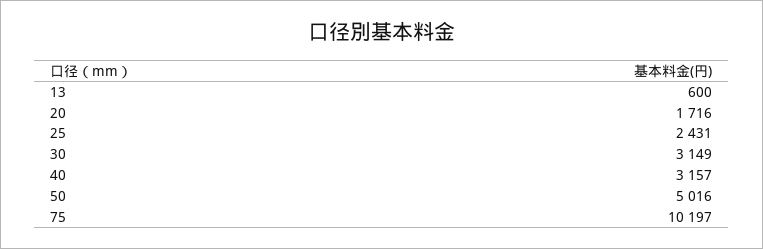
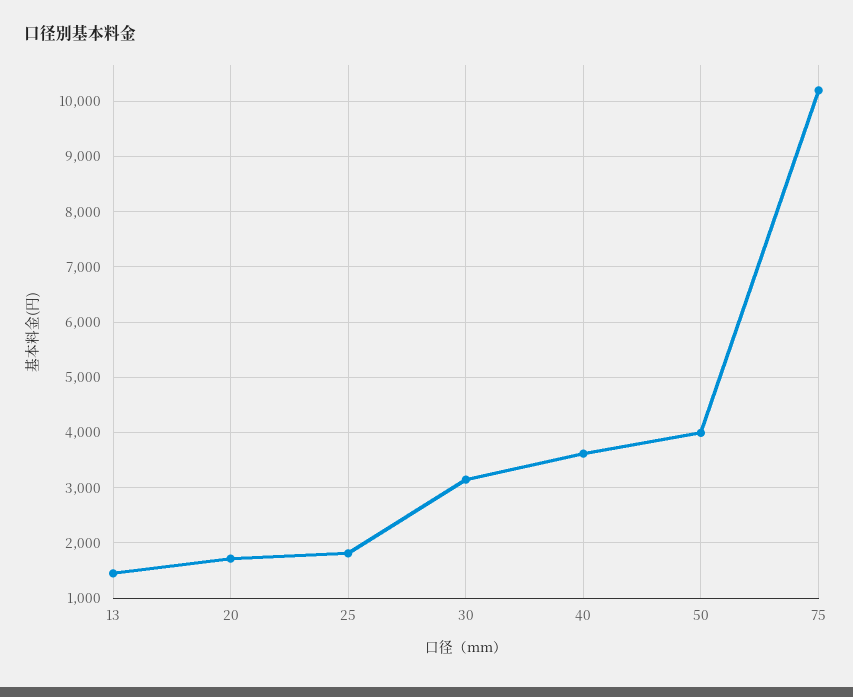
13: 600 -> 1400
25: 2431 -> 1800
40: 3157 -> 3600
50: 5016 -> 4000

